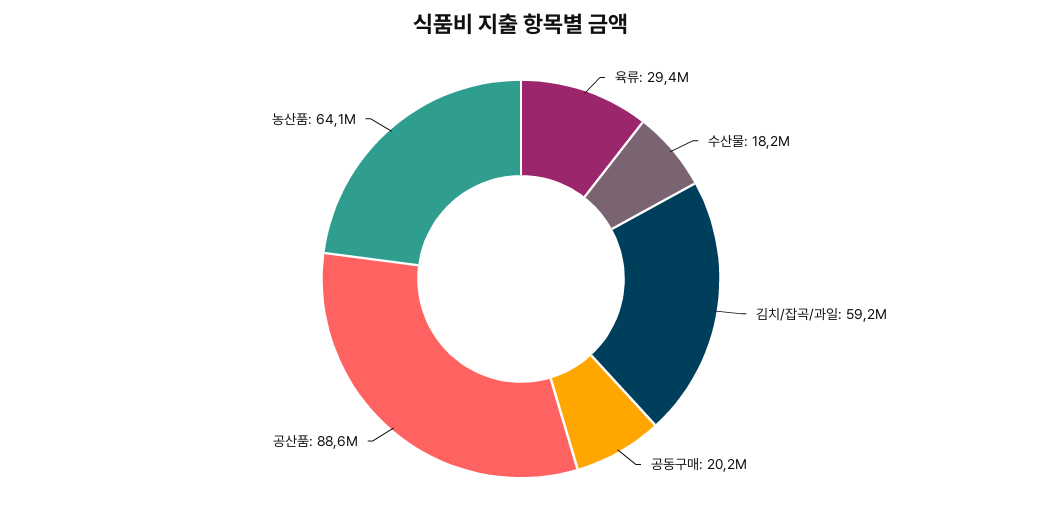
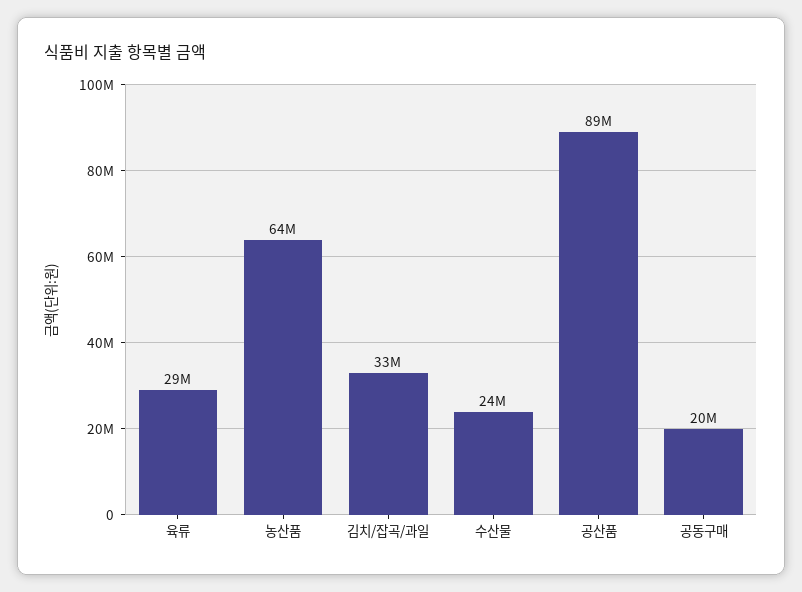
수산물: 18200000 -> 24000000
김치/잡곡/과일: 59200000 -> 33000000

